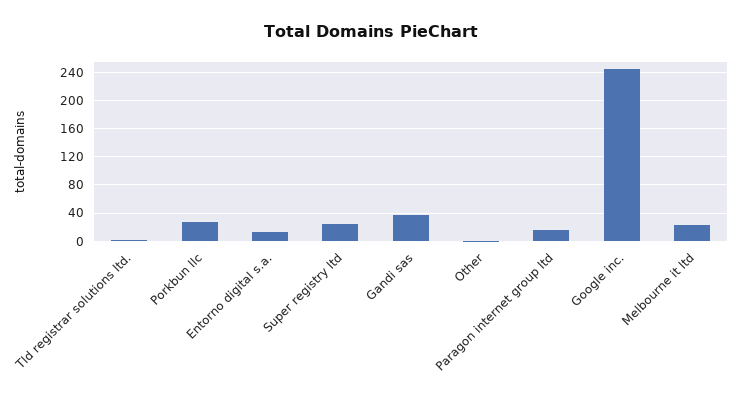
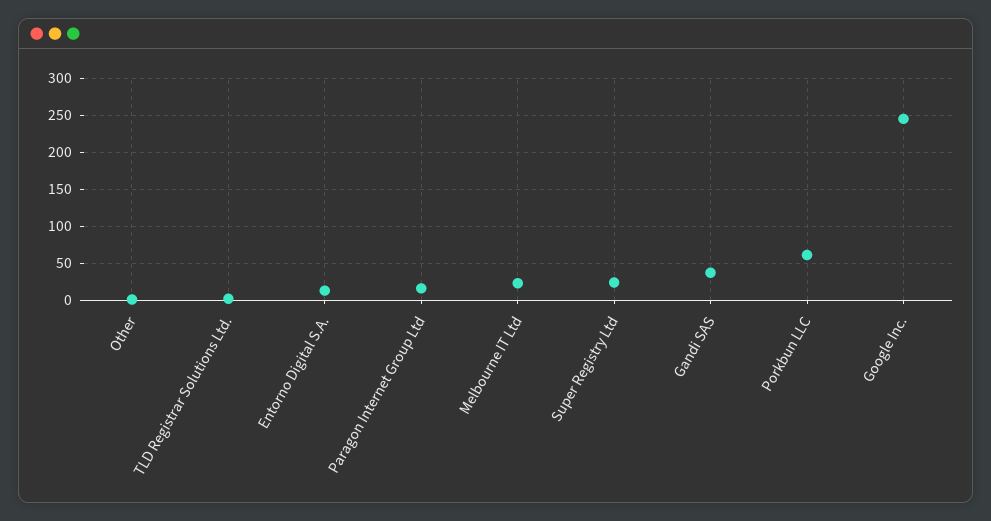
Porkbun llc: 30 -> 60

